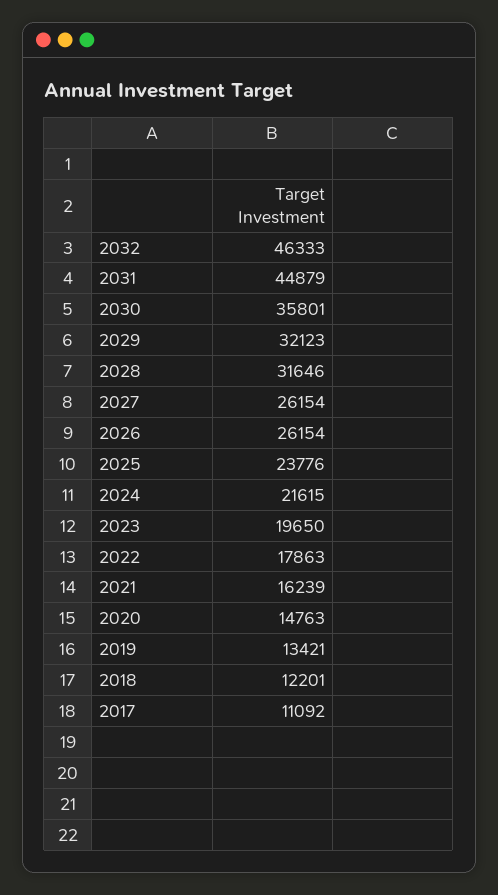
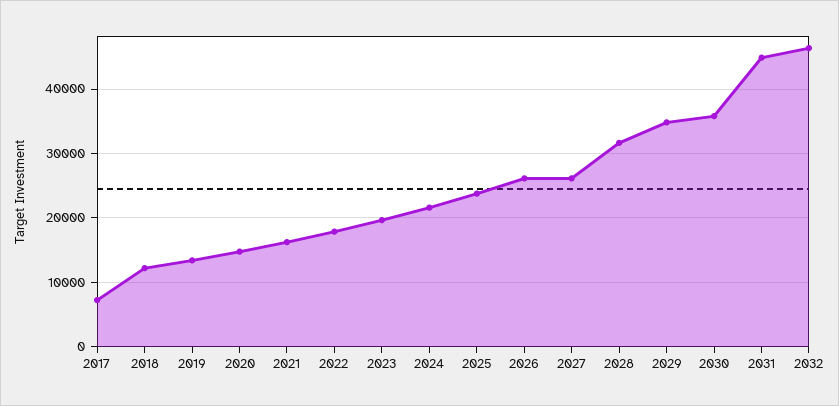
2029: 32123 -> 35000
2017: 11092 -> 7000

